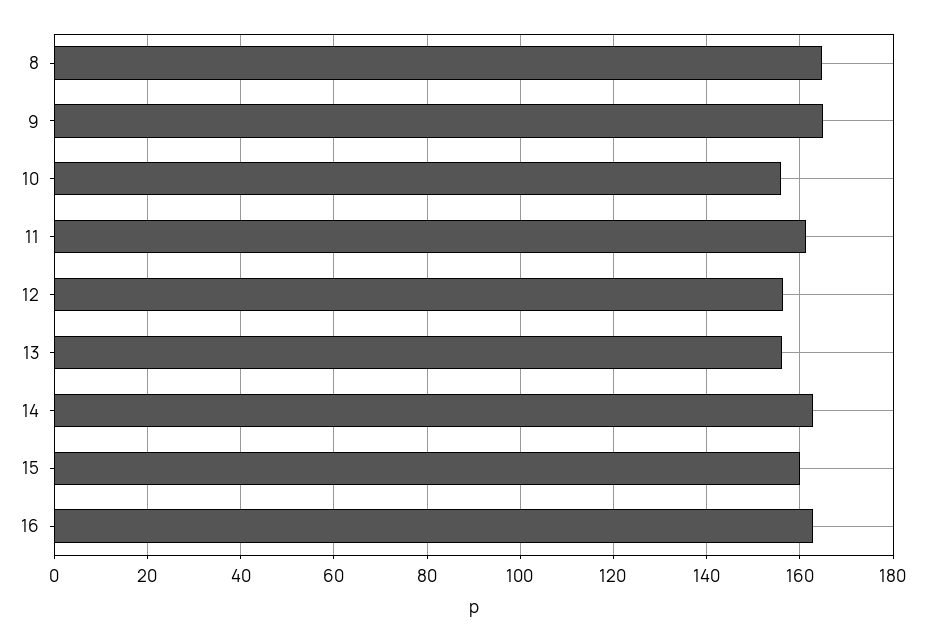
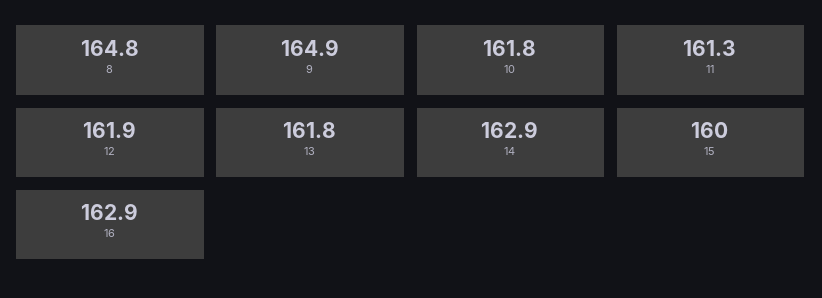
10: 156 -> 161.8
12: 156 -> 161.9
13: 156 -> 161.8

